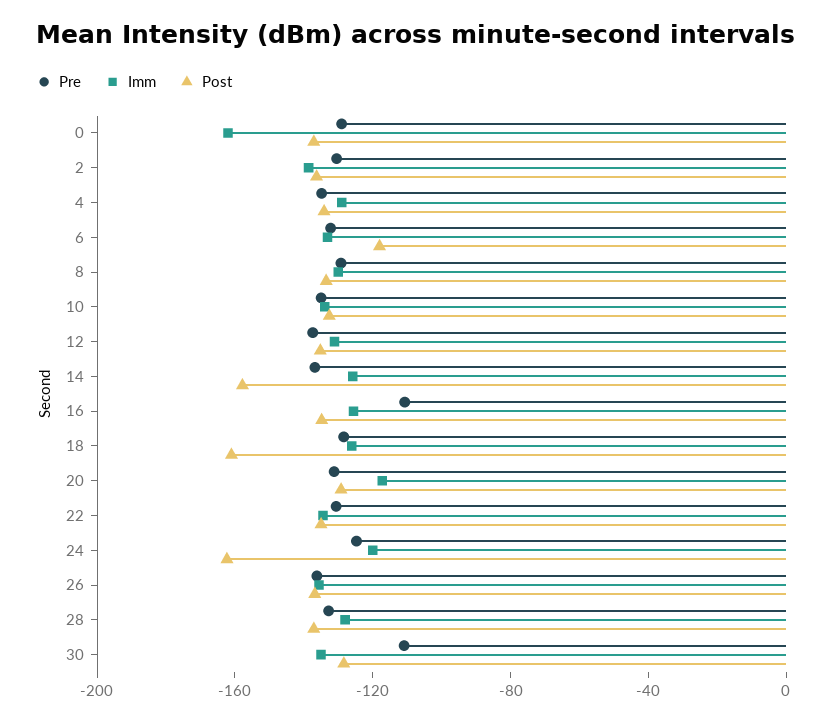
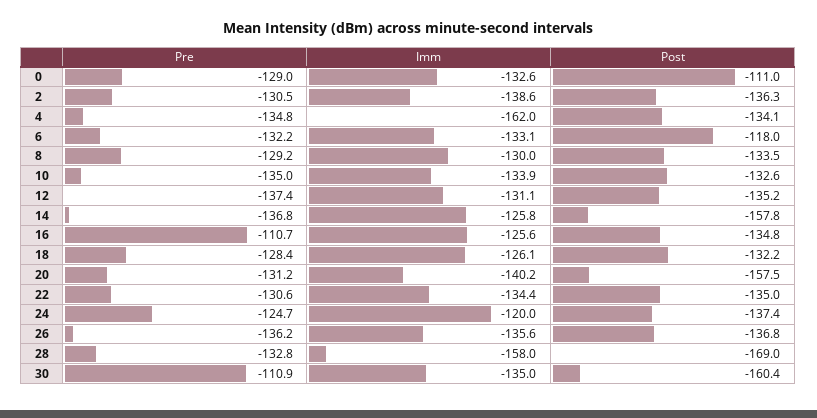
Imm, 0: -160 -> -132.6
Post, 0: -140 -> -111
Imm, 4: -130 -> -162
Post, 18: -160 -> -132.2
Imm, 20: -120 -> -140.2
Post, 20: -130 -> -157.5
Post, 24: -160 -> -137.4
Imm, 28: -130 -> -158
Post, 28: -140 -> -169
Post, 30: -130 -> -160.4

